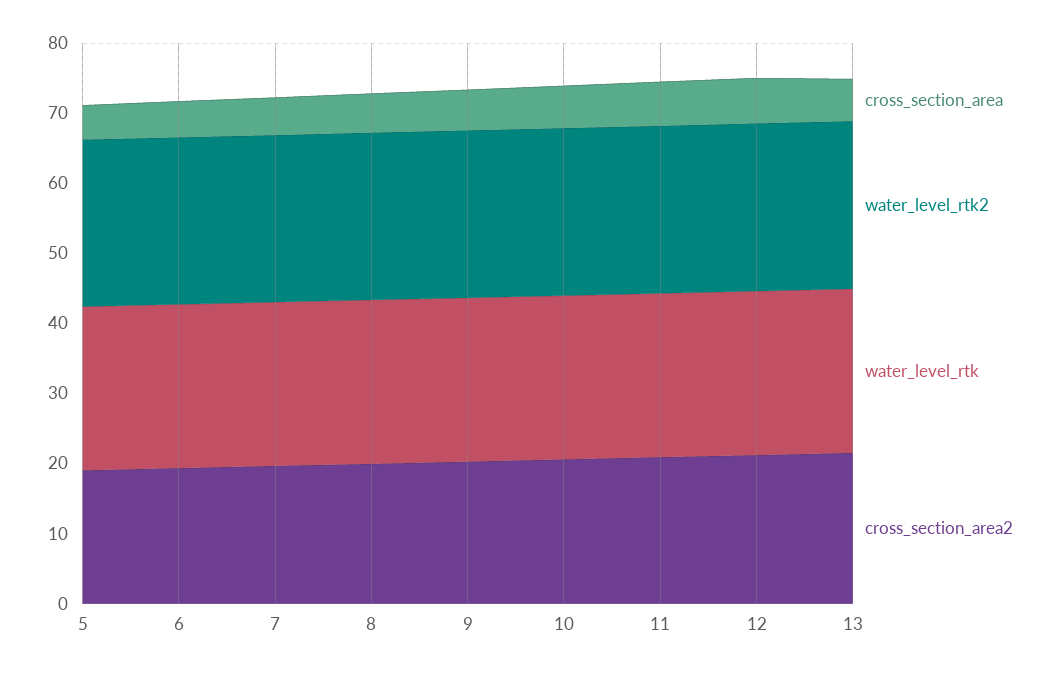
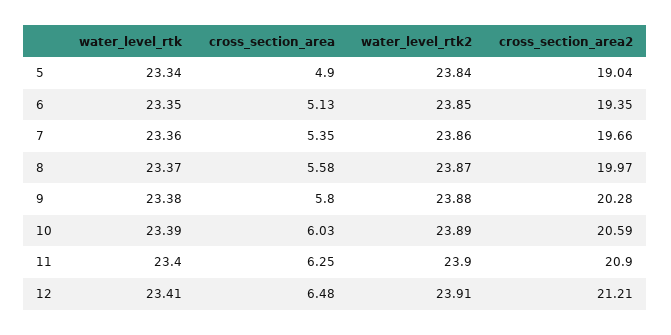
cross_section_area, 13: 6 -> none
water_level_rtk2, 13: 24 -> none
water_level_rtk, 13: 24 -> none
cross_section_area2, 13: 22 -> none

